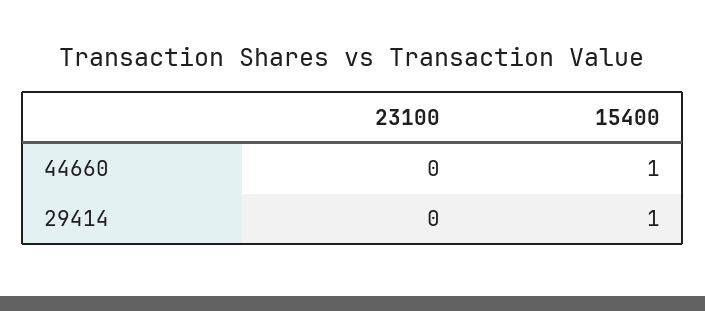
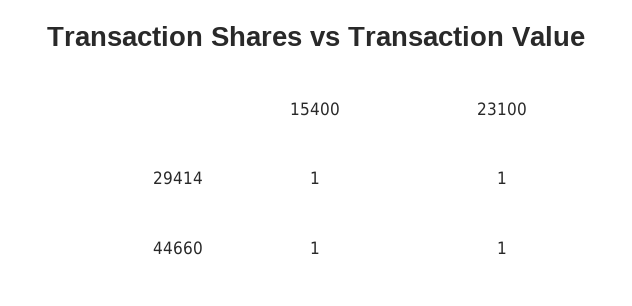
23100, 44660: 0 -> 1
23100, 29414: 0 -> 1

